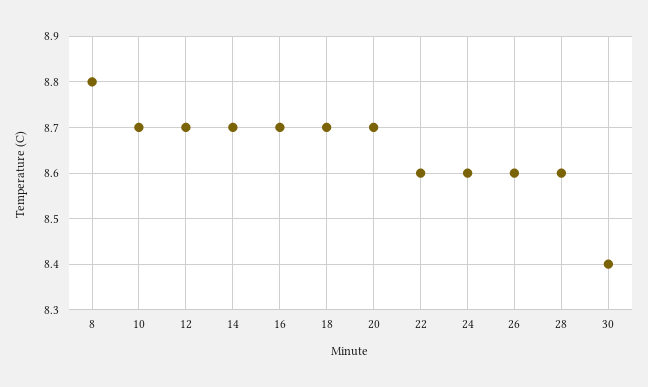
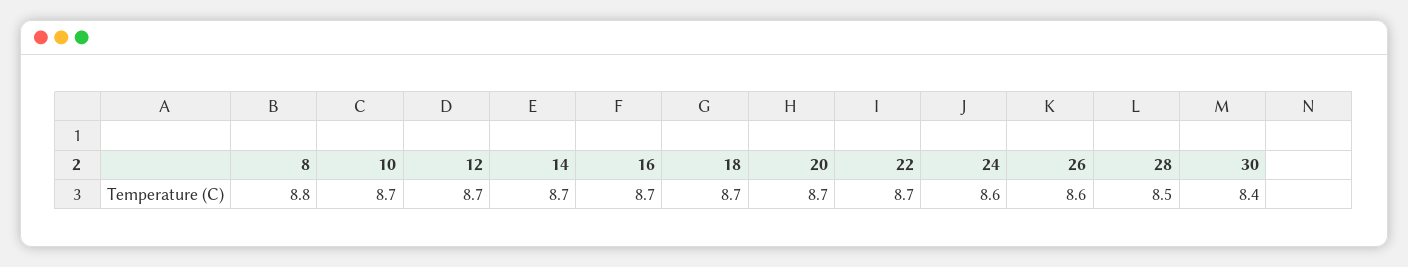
22: 8.6 -> 8.7
28: 8.6 -> 8.5

